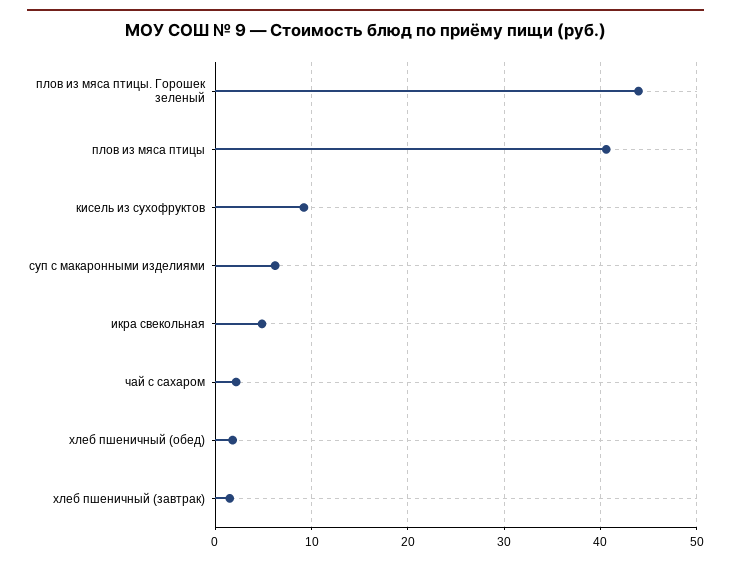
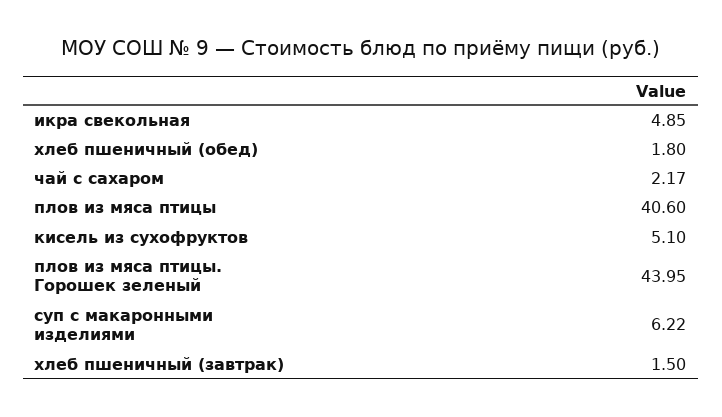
кисель из сухофруктов: 9 -> 5.1

